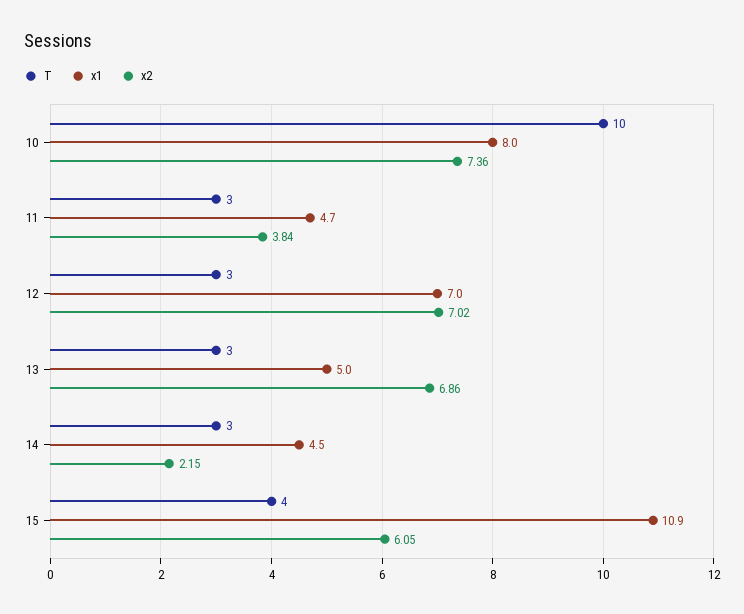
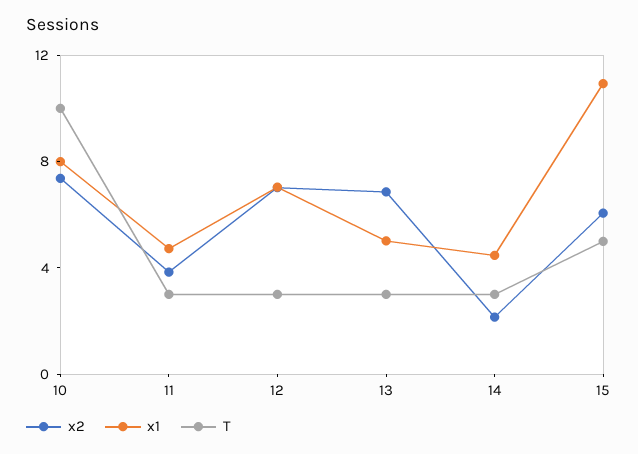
T, 15: 4 -> 5

